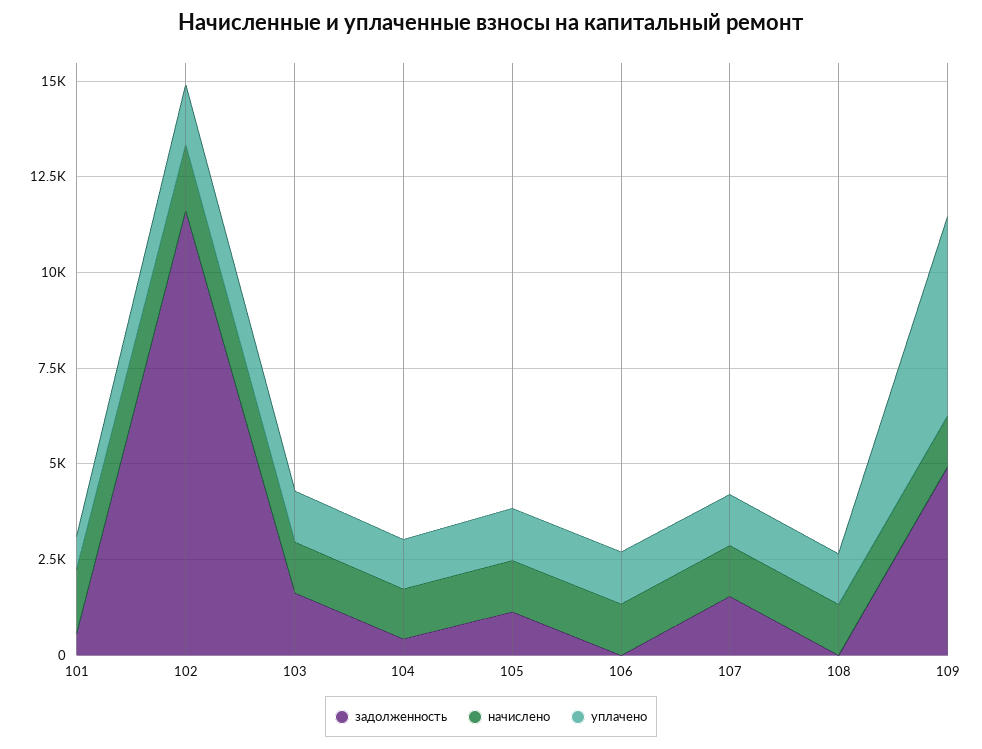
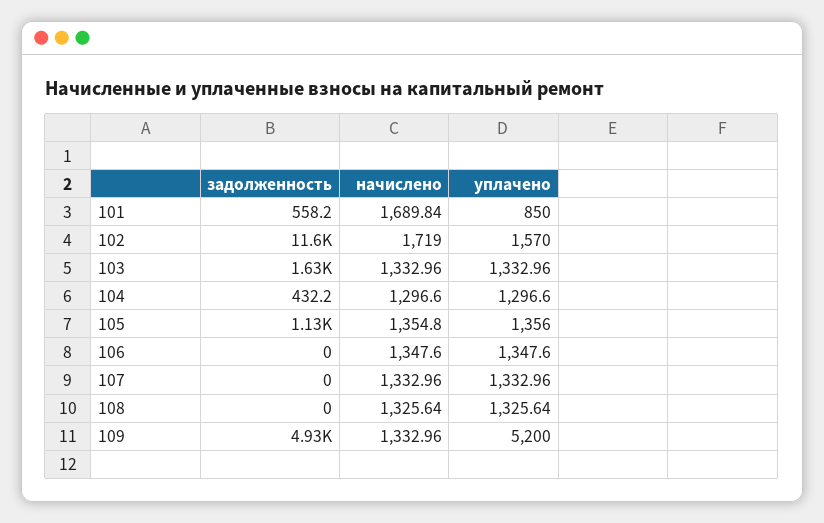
задолженность, 107: 1500 -> 0

